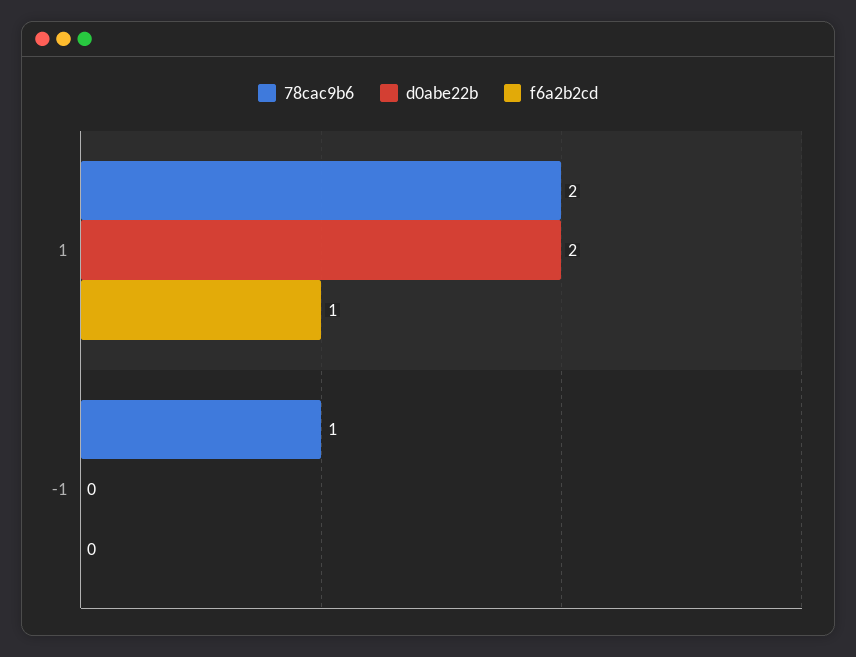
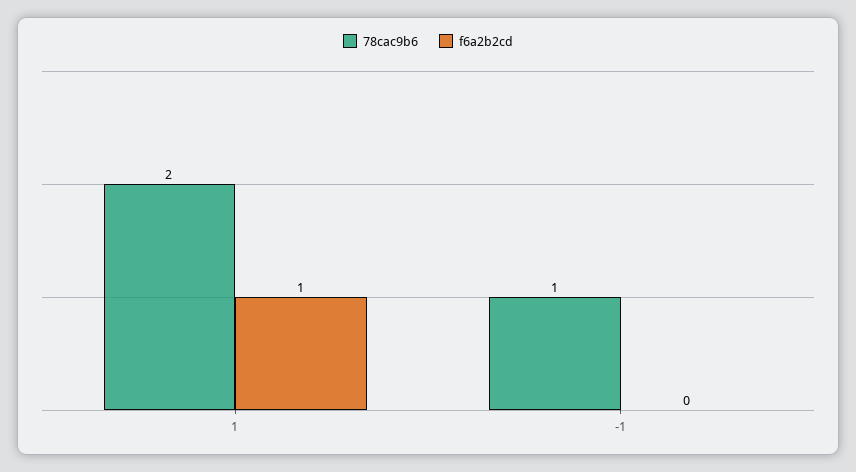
d0abe22b, 1: 2 -> none
d0abe22b, -1: 0 -> none

